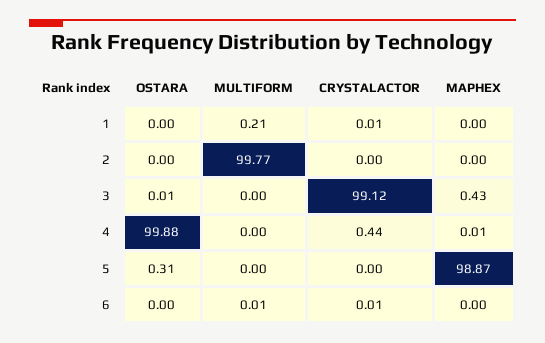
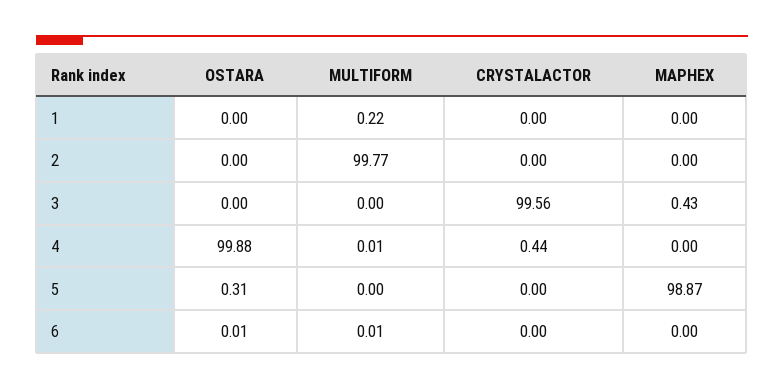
MULTIFORM, 1: 0.21 -> 0.22
CRYSTALACTOR, 1: 0.01 -> 0
OSTARA, 3: 0.01 -> 0
CRYSTALACTOR, 3: 99.12 -> 99.56
MULTIFORM, 4: 0 -> 0.01
MAPHEX, 4: 0.01 -> 0
OSTARA, 6: 0 -> 0.01
CRYSTALACTOR, 6: 0.01 -> 0

